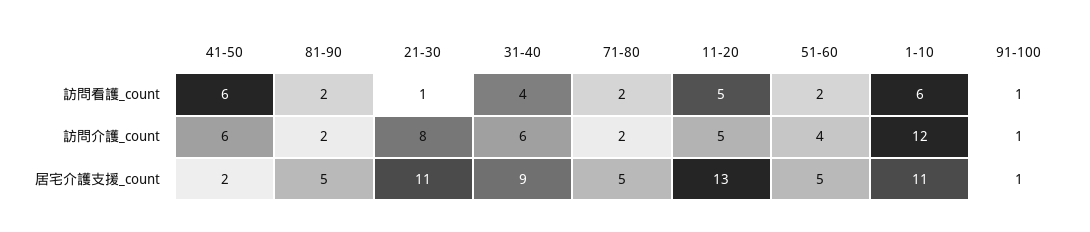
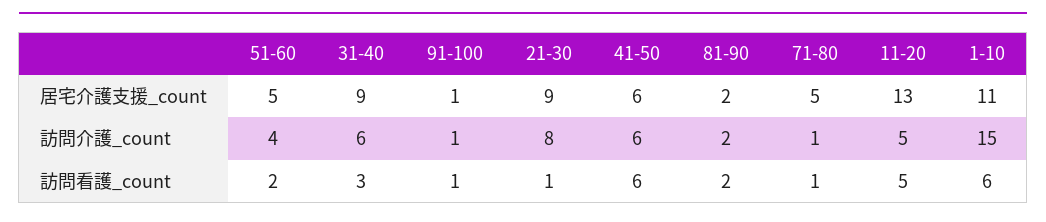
31-40, 訪問看護_count: 4 -> 3
71-80, 訪問看護_count: 2 -> 1
71-80, 訪問介護_count: 2 -> 1
1-10, 訪問介護_count: 12 -> 15
41-50, 居宅介護支援_count: 2 -> 6
81-90, 居宅介護支援_count: 5 -> 2
21-30, 居宅介護支援_count: 11 -> 9

